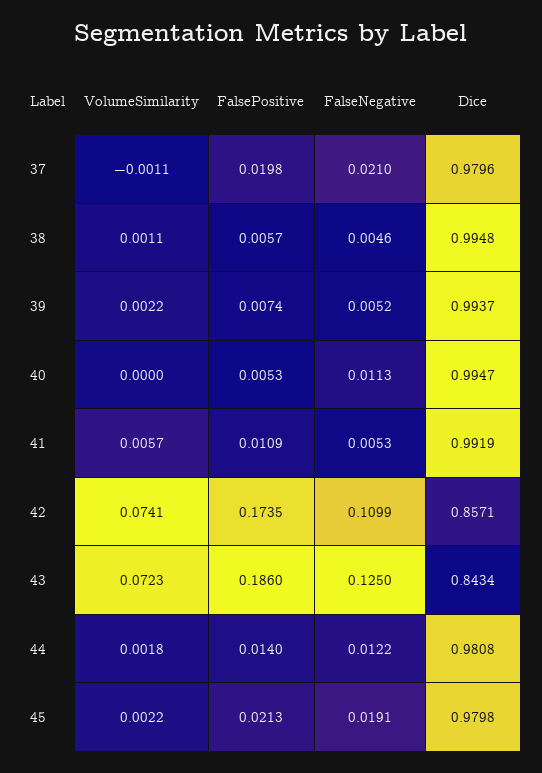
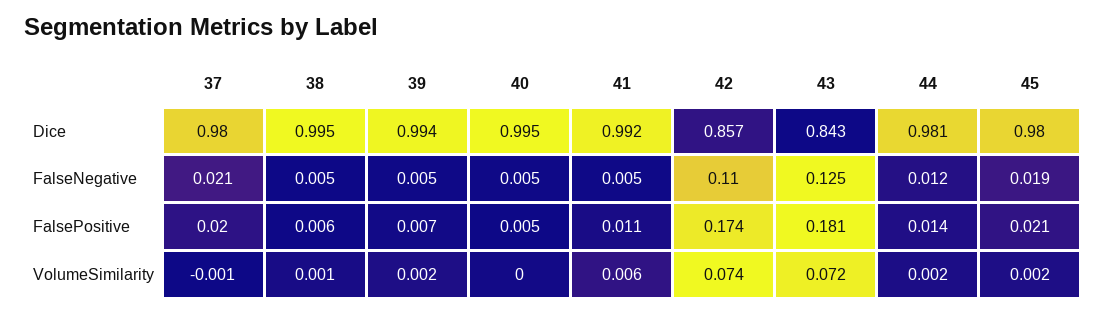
FalseNegative, 40: 0.0113 -> 0.005
FalsePositive, 43: 0.186 -> 0.181

